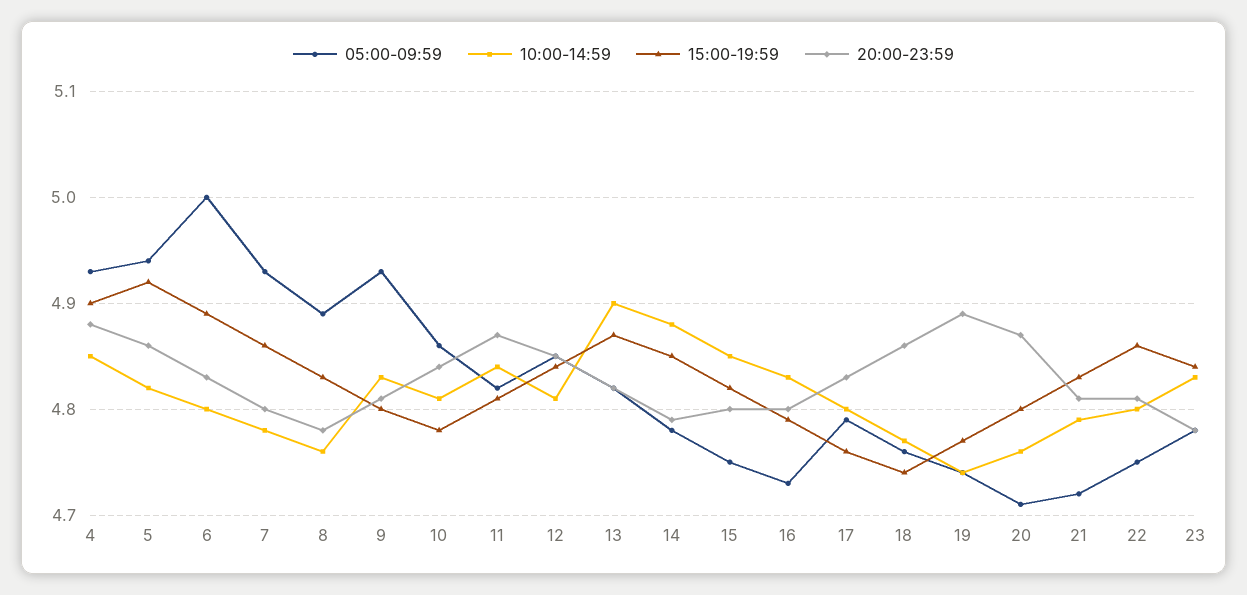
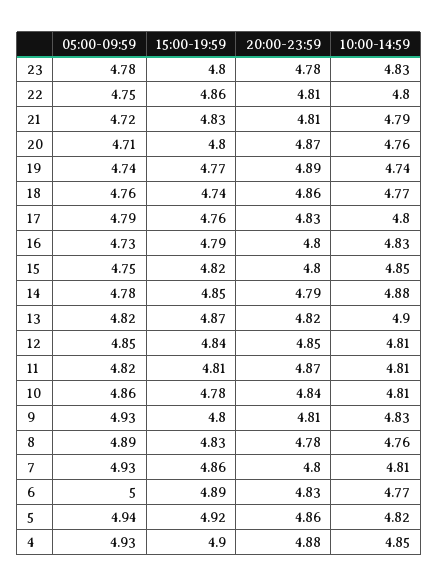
10:00-14:59, 6: 4.8 -> 4.77
10:00-14:59, 7: 4.78 -> 4.81
10:00-14:59, 11: 4.84 -> 4.81
15:00-19:59, 23: 4.84 -> 4.8

